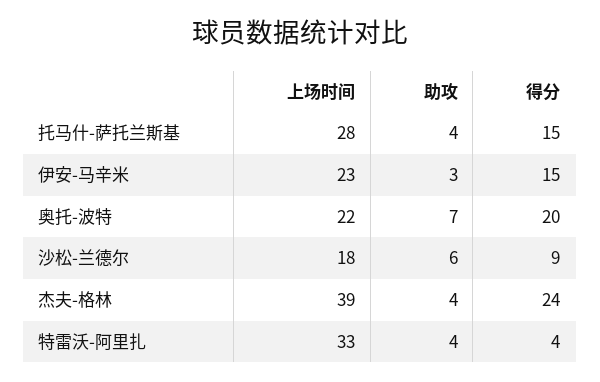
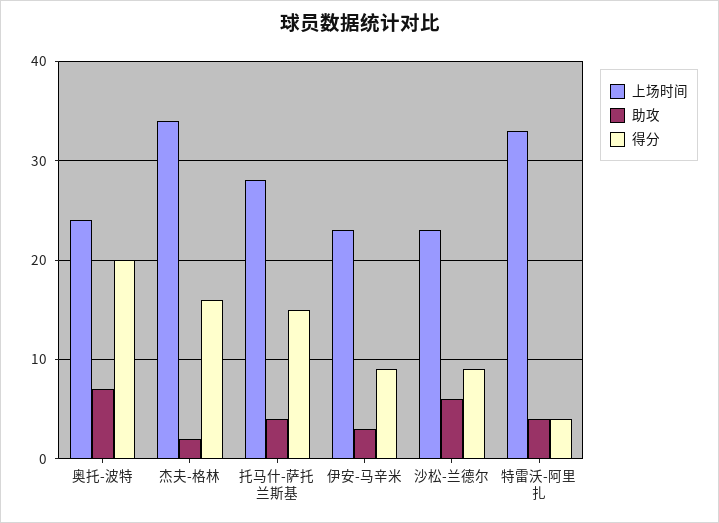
得分, 伊安-马辛米: 15 -> 9
上场时间, 奥托-波特: 22 -> 24
上场时间, 沙松-兰德尔: 18 -> 23
上场时间, 杰夫-格林: 39 -> 34
助攻, 杰夫-格林: 4 -> 2
得分, 杰夫-格林: 24 -> 16

